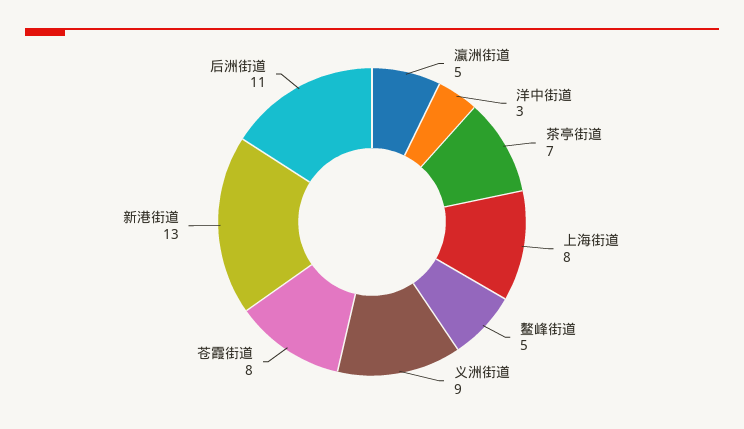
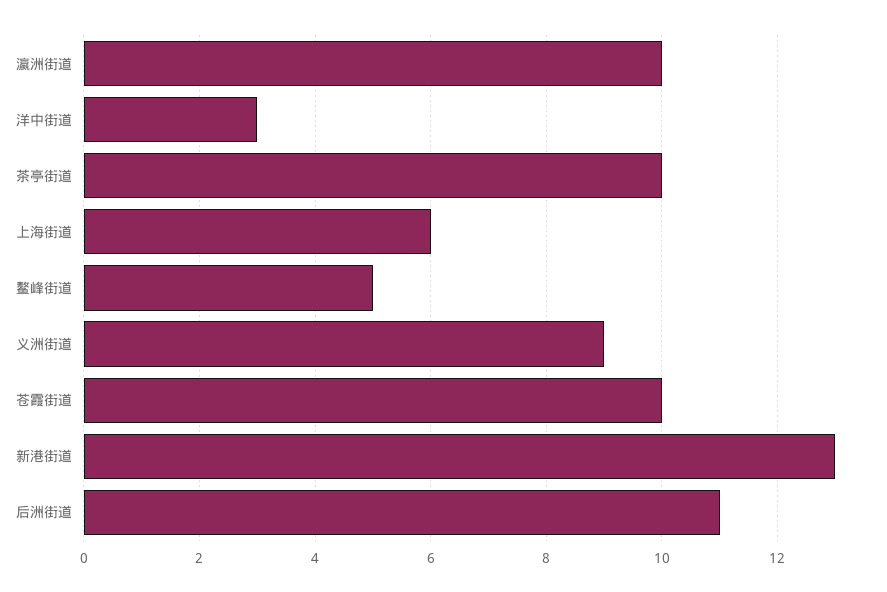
瀛洲街道: 5 -> 10
茶亭街道: 7 -> 10
上海街道: 8 -> 6
苍霞街道: 8 -> 10

